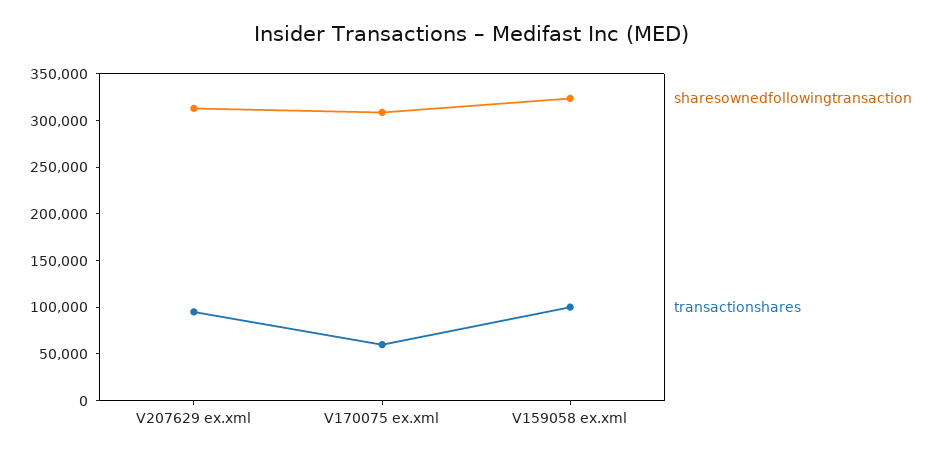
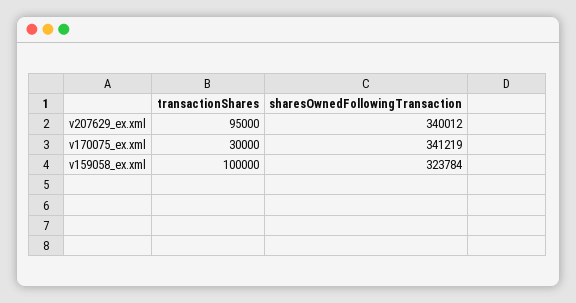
sharesownedfollowingtransaction, V207629 ex.xml: 310000 -> 340012
sharesownedfollowingtransaction, V170075 ex.xml: 310000 -> 341219
transactionshares, V170075 ex.xml: 60000 -> 30000

